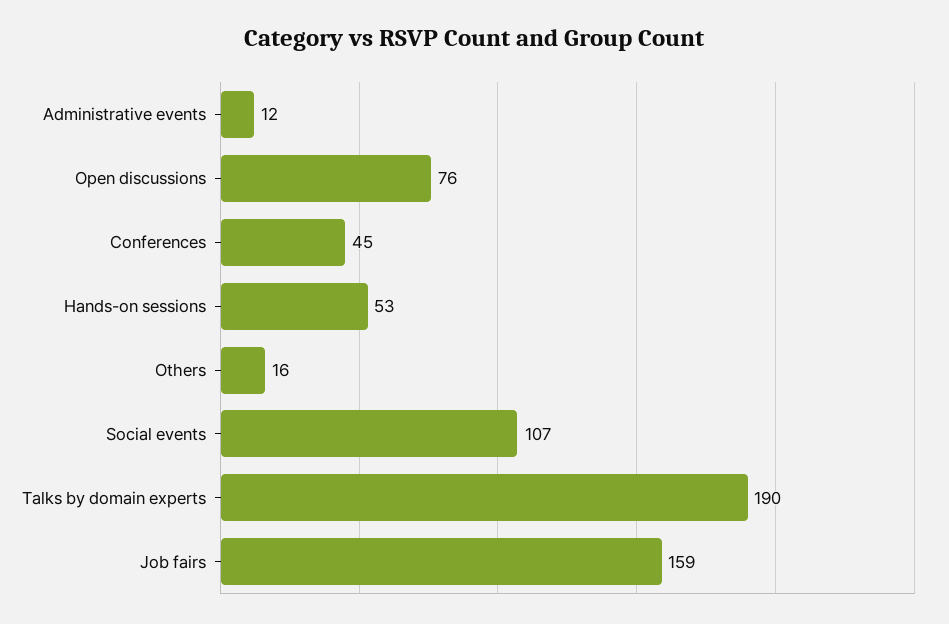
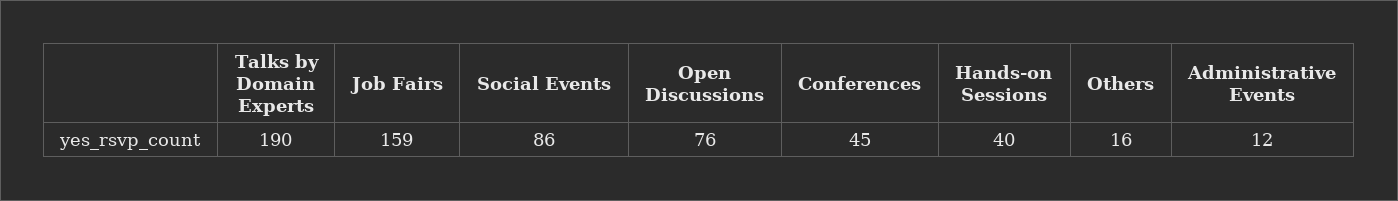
Hands-on sessions: 53 -> 40
Social events: 107 -> 86

